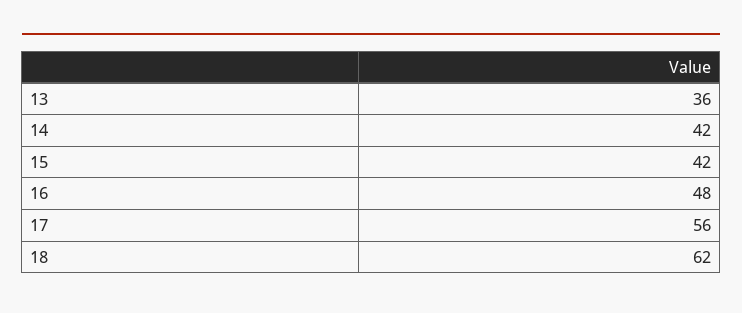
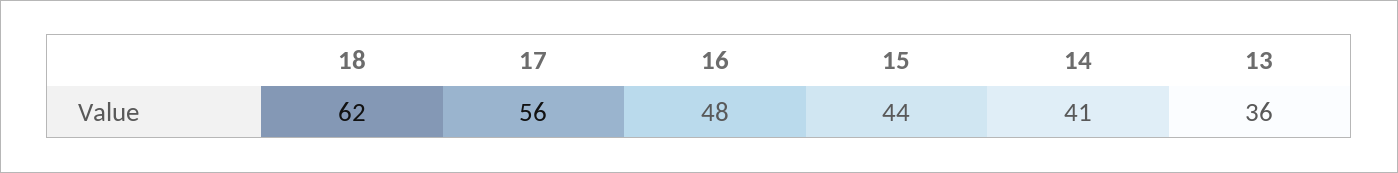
14: 42 -> 41
15: 42 -> 44

